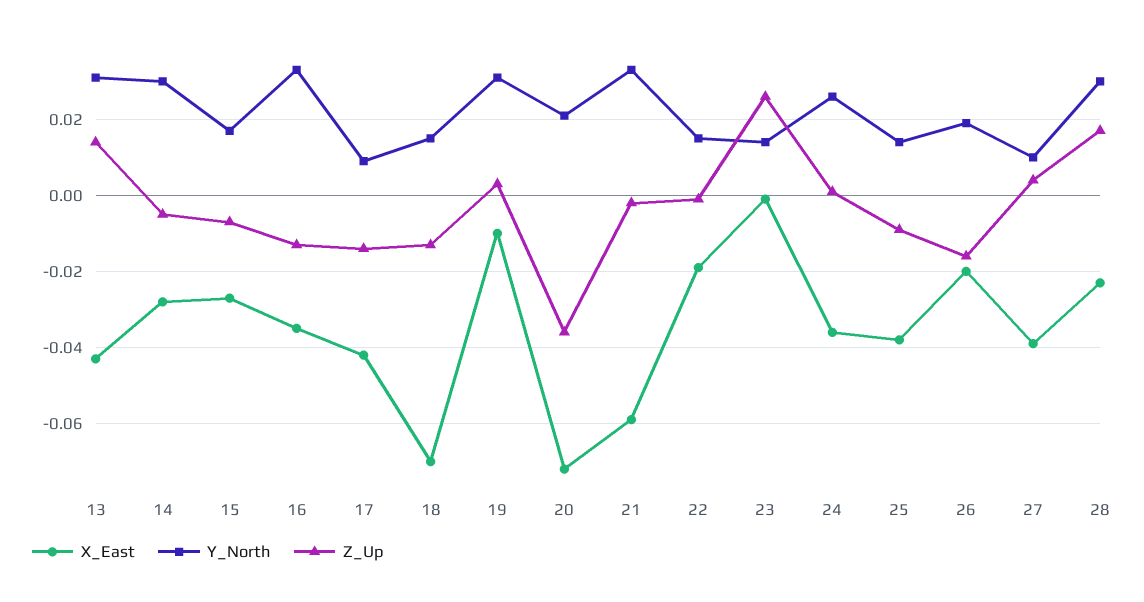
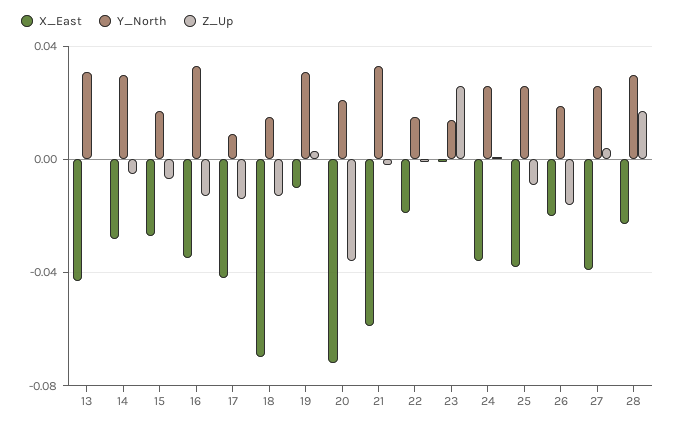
Z_Up, 13: 0.015 -> 0
Y_North, 25: 0.015 -> 0.025
Y_North, 27: 0.01 -> 0.025

